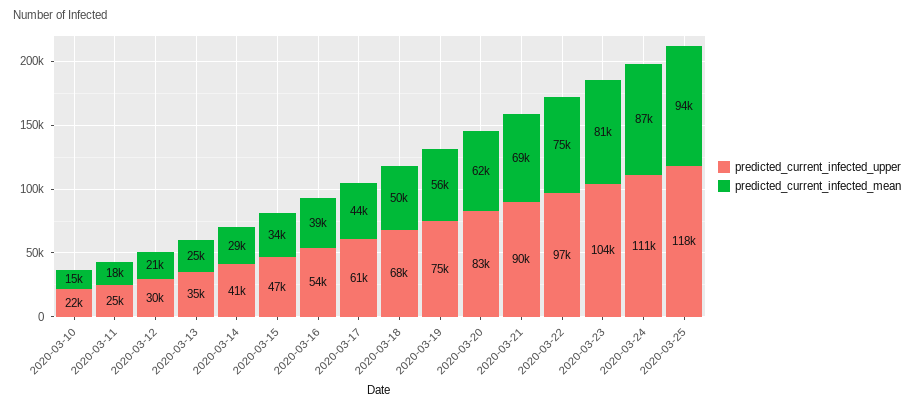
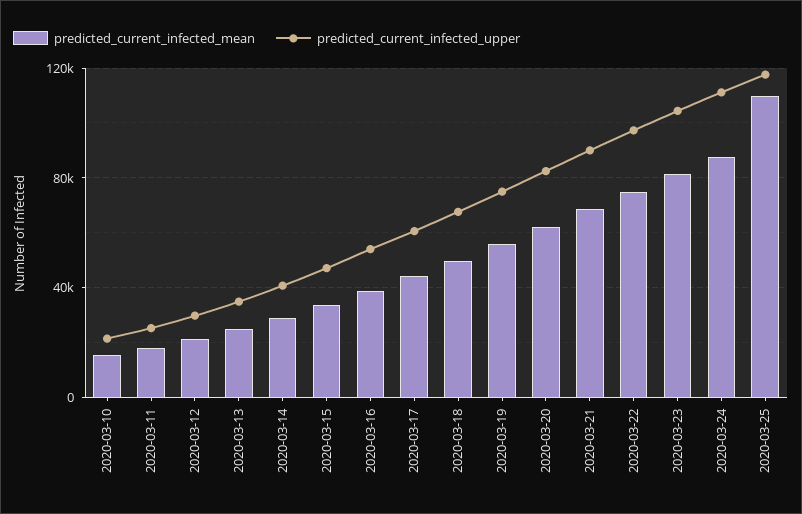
predicted_current_infected_mean, 2020-03-25: 94000 -> 110000

